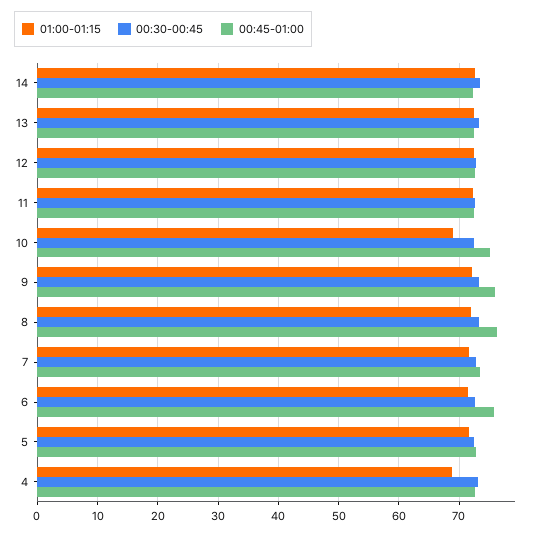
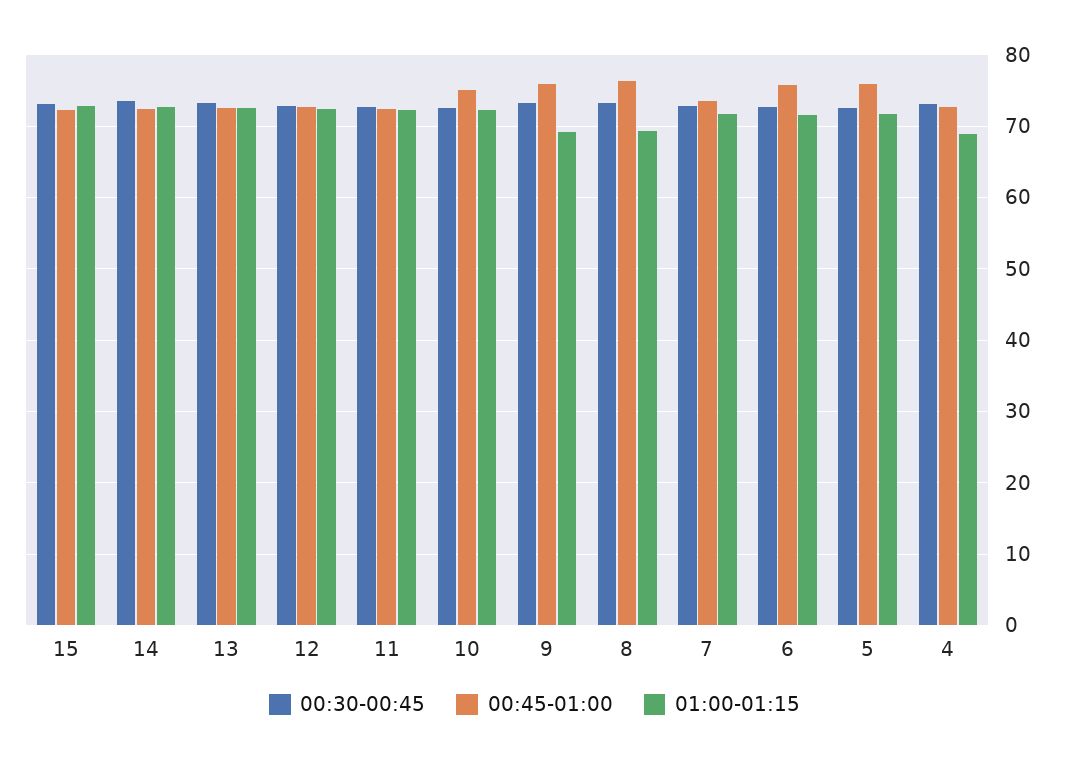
01:00-01:15, 10: 69 -> 72
01:00-01:15, 9: 72 -> 69
01:00-01:15, 8: 72 -> 69
00:45-01:00, 5: 73 -> 76
00:30-00:45, 15: none -> 73
00:45-01:00, 15: none -> 72
01:00-01:15, 15: none -> 73

